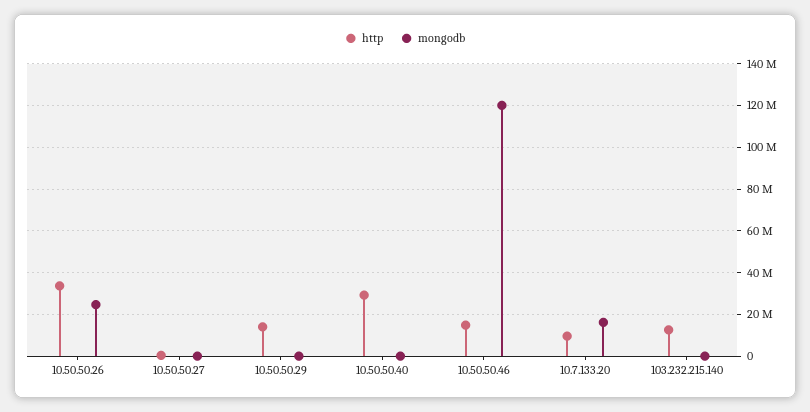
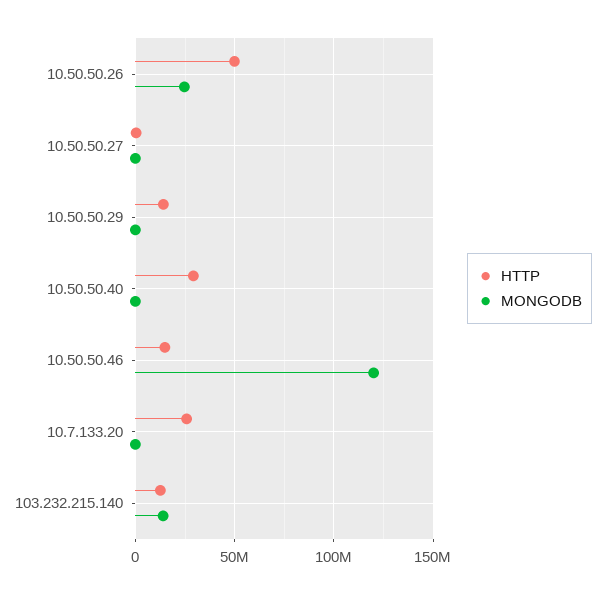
http, 10.50.50.26: 35000000 -> 50000000
http, 10.7.133.20: 10000000 -> 25000000
mongodb, 10.7.133.20: 15000000 -> 0
mongodb, 103.232.215.140: 0 -> 15000000

